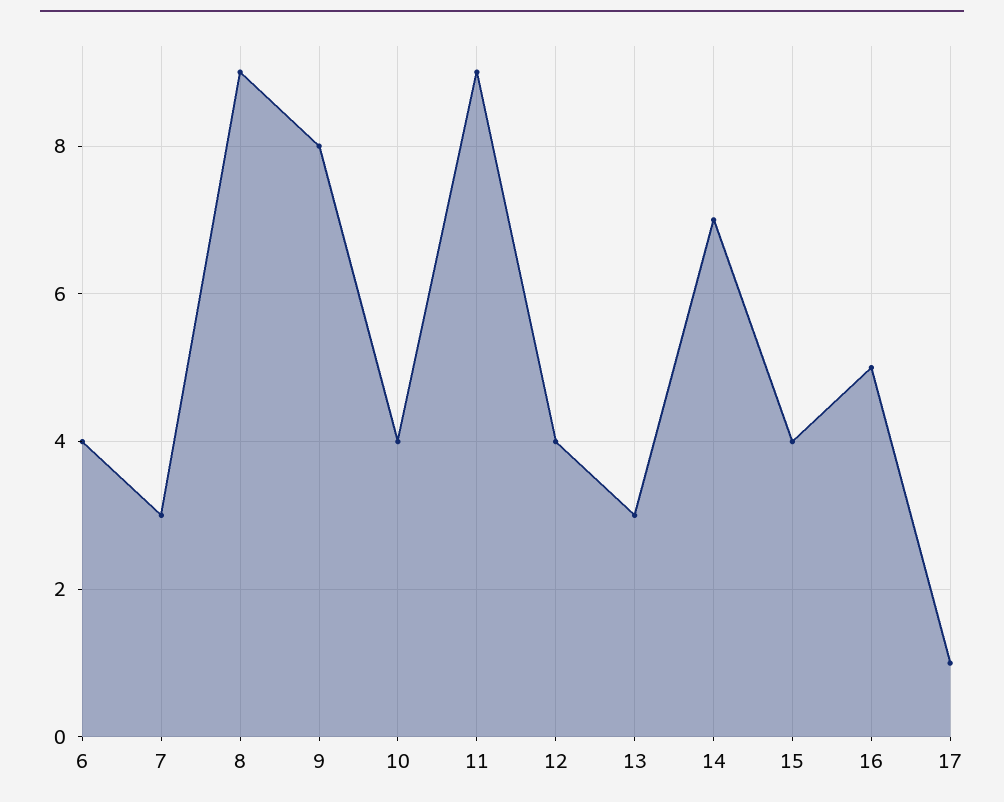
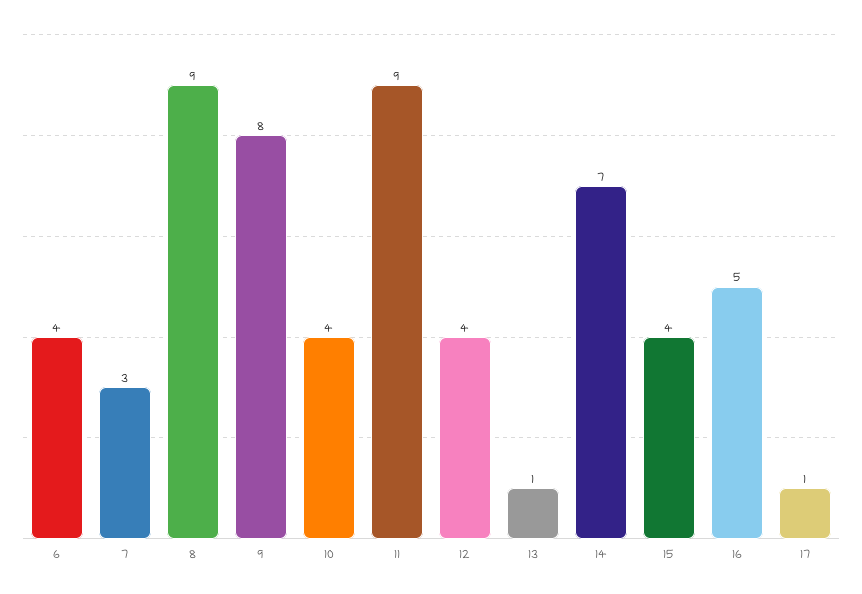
13: 3 -> 1

